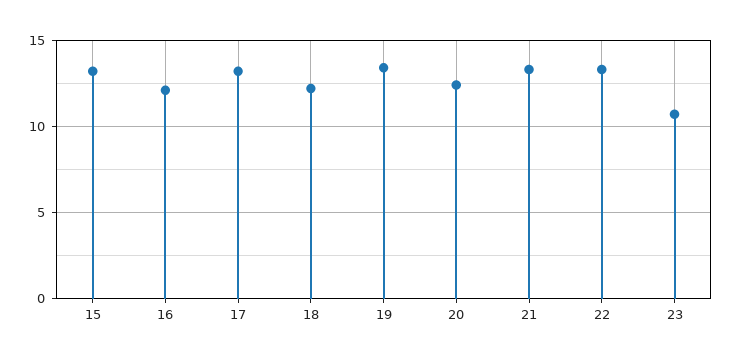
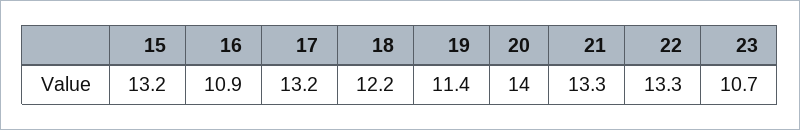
16: 12 -> 10.9
19: 13.5 -> 11.4
20: 12.5 -> 14

